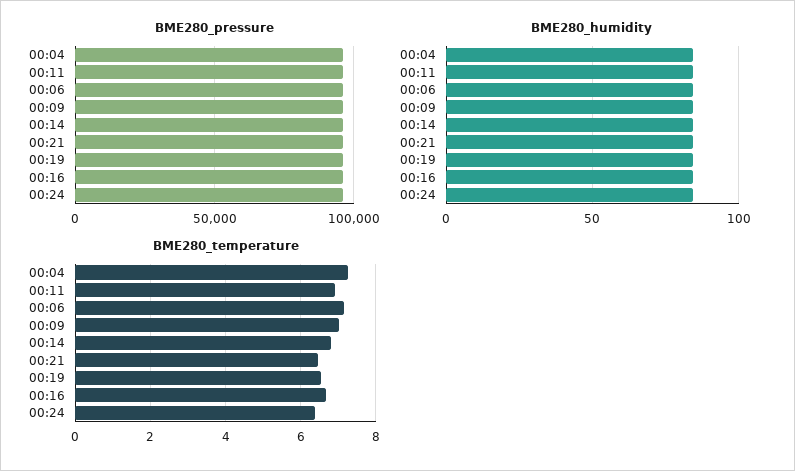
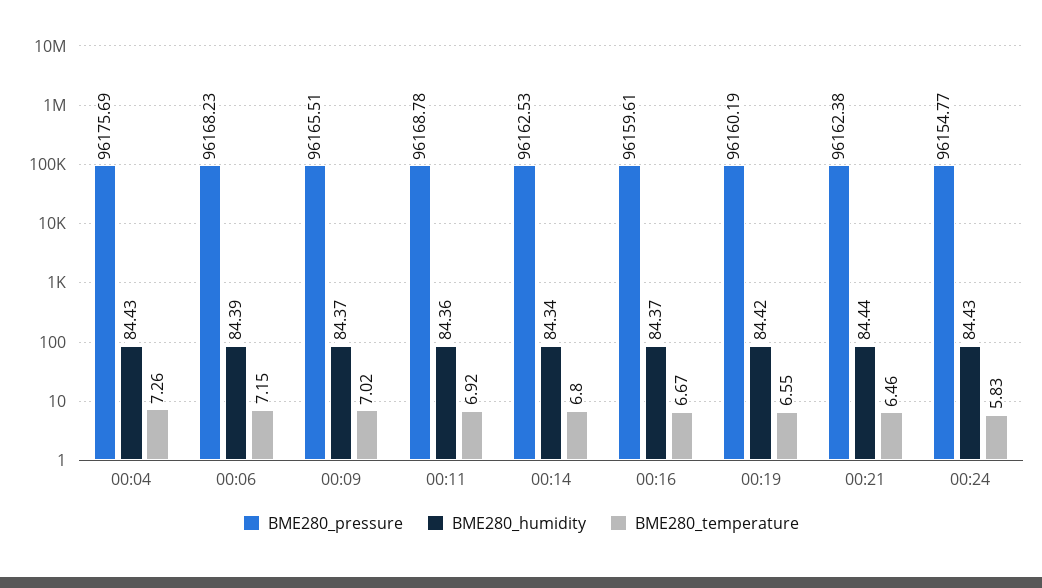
BME280_temperature, 00:24: 6.4 -> 5.83

